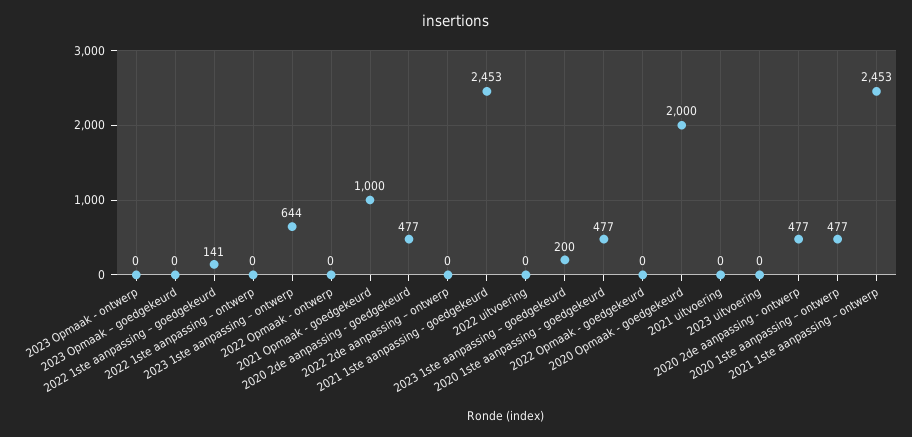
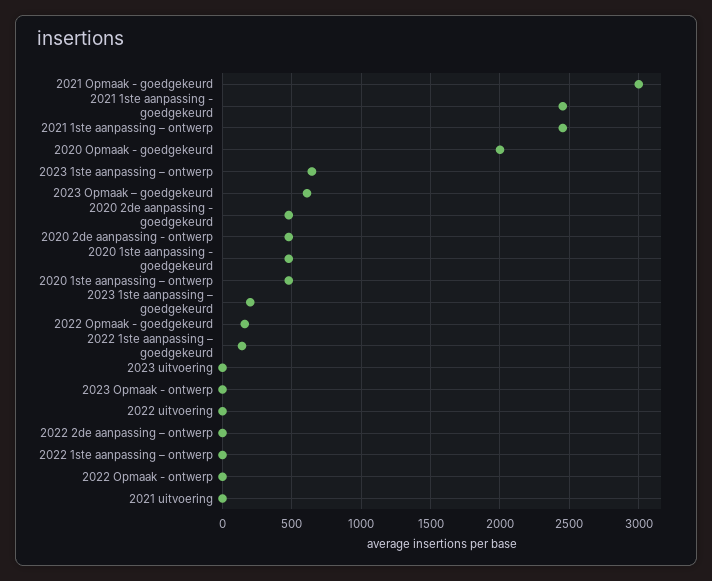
2023 Opmaak – goedgekeurd: 0 -> 600
2021 Opmaak - goedgekeurd: 1000 -> 3000
2022 Opmaak - goedgekeurd: 0 -> 150

